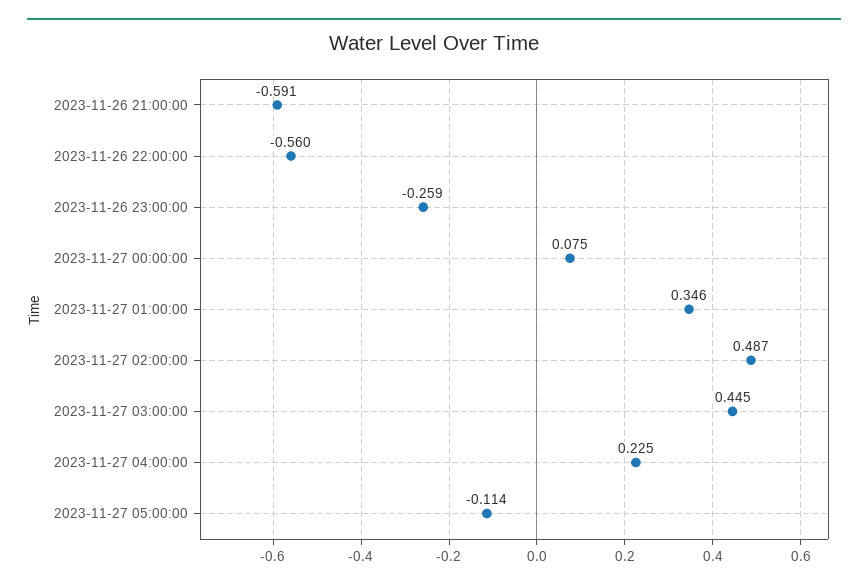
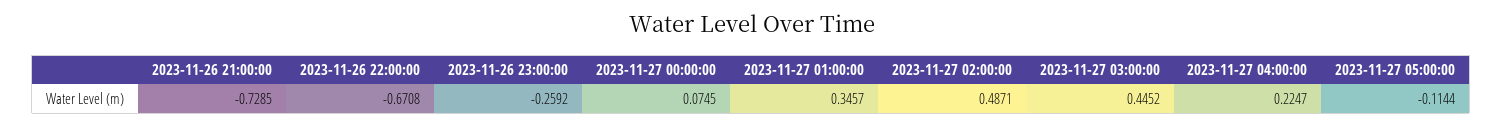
2023-11-26 21:00:00: -0.591 -> -0.7285
2023-11-26 22:00:00: -0.56 -> -0.6708

